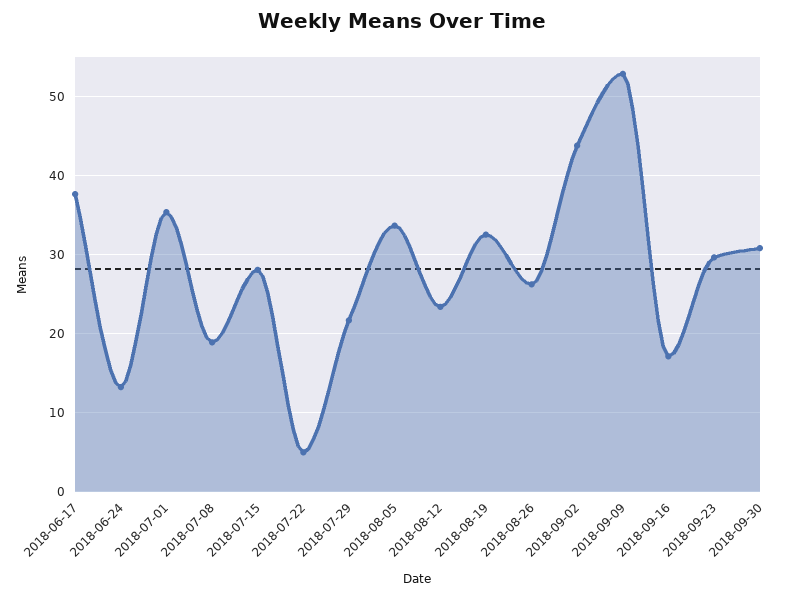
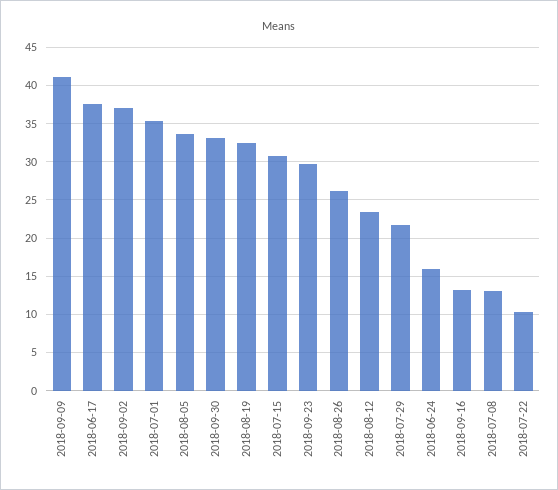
2018-06-24: 13 -> 16
2018-07-08: 19 -> 13
2018-07-15: 28 -> 31
2018-07-22: 5 -> 10
2018-09-02: 44 -> 37
2018-09-09: 53 -> 41
2018-09-16: 17 -> 13
2018-09-30: 31 -> 33

